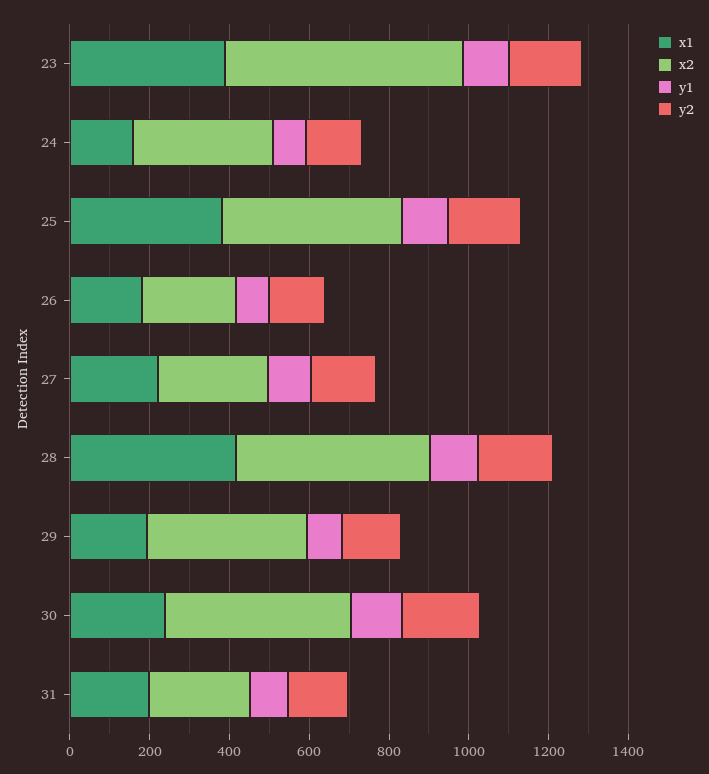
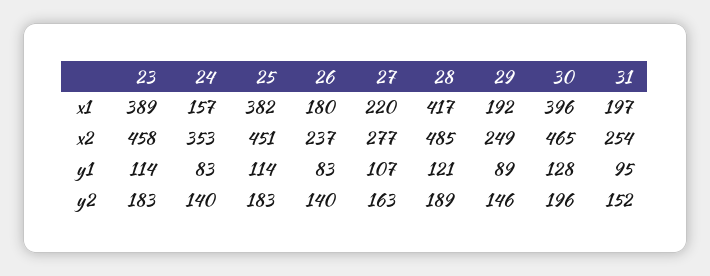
x2, 23: 600 -> 458
x2, 29: 400 -> 249
x1, 30: 250 -> 396

